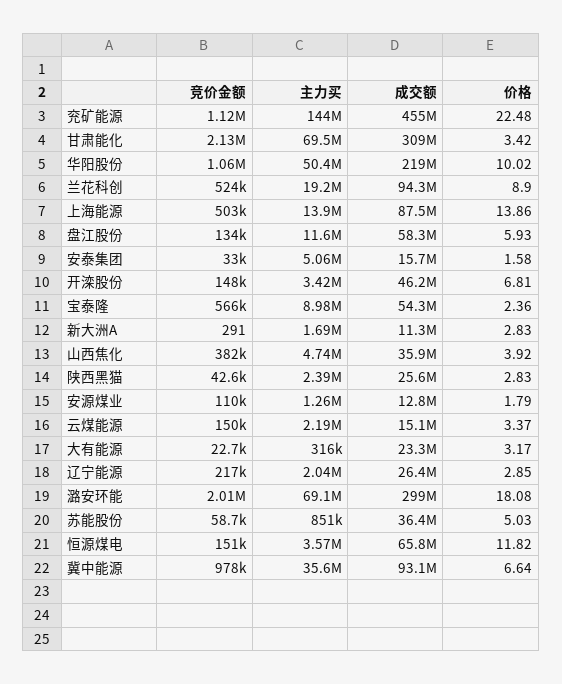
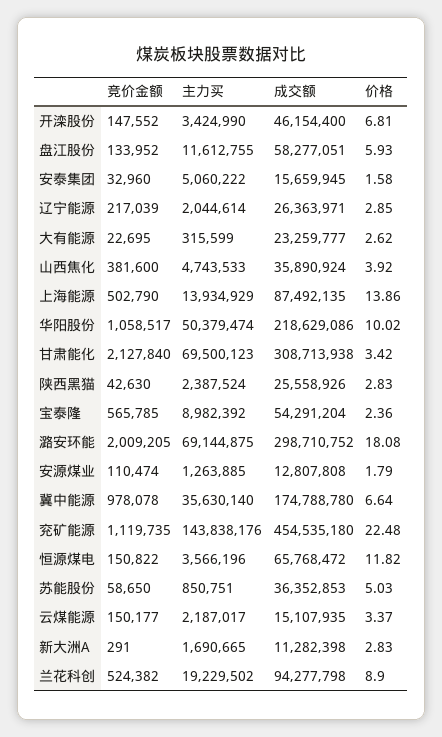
价格, 大有能源: 3.17 -> 2.62
成交额, 冀中能源: 93100000 -> 174788780

